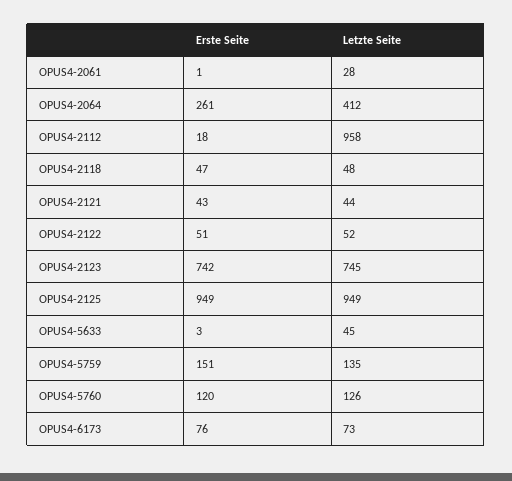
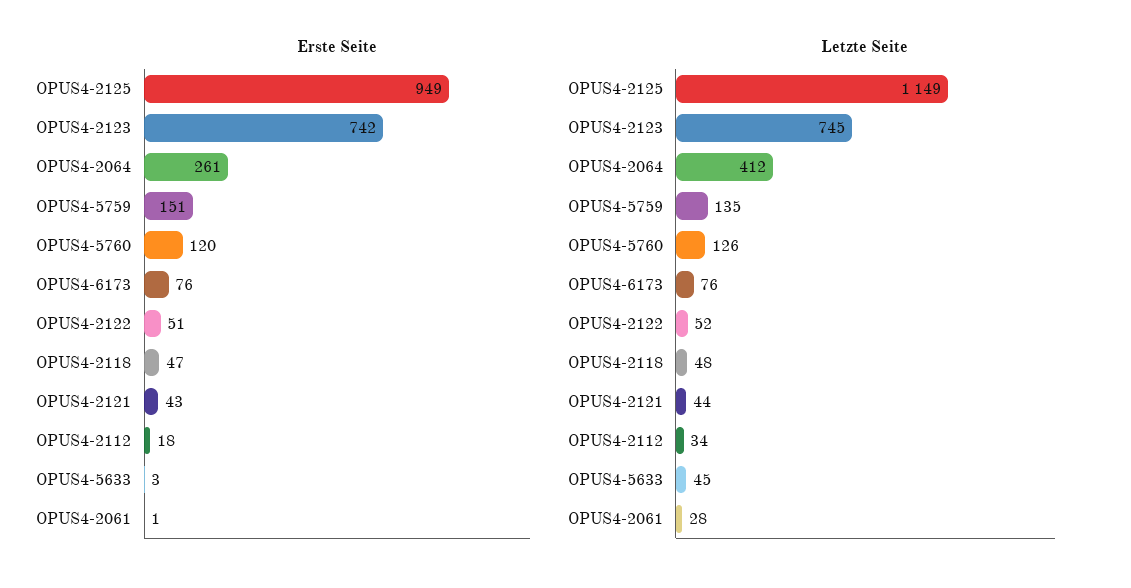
Letzte Seite, OPUS4-2112: 958 -> 34
Letzte Seite, OPUS4-2125: 949 -> 1149
Letzte Seite, OPUS4-6173: 73 -> 76

